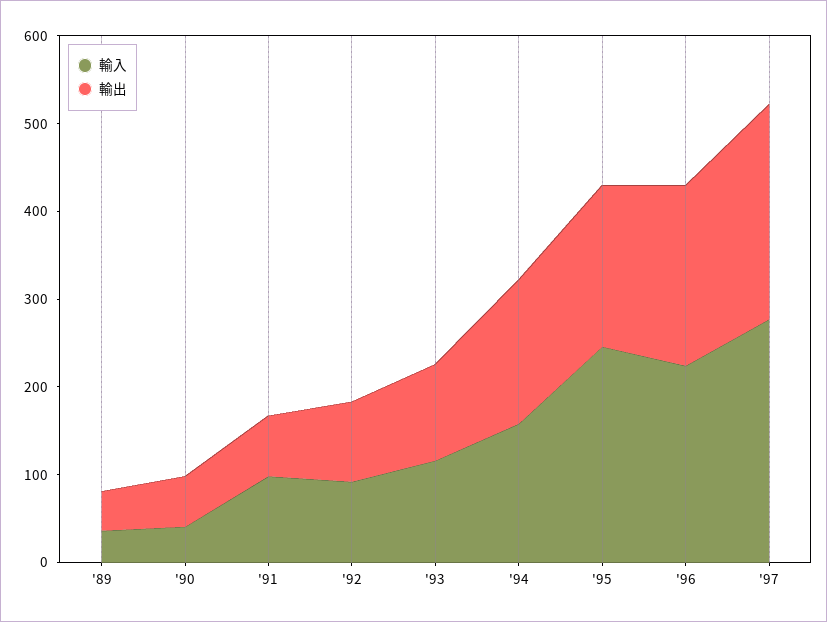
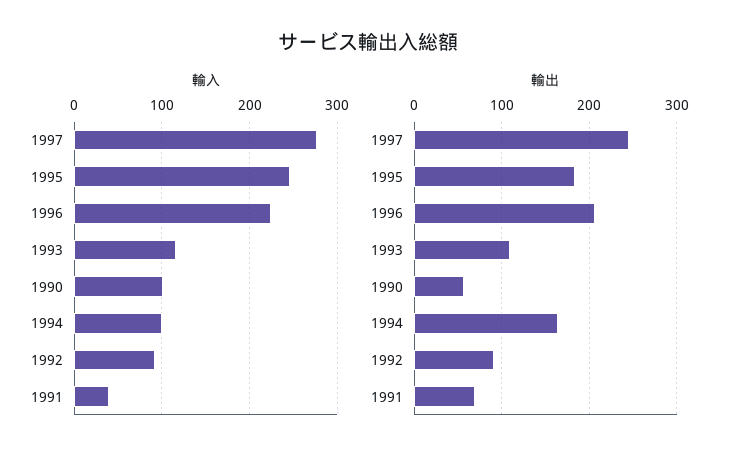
輸入, '89: 40 -> none
輸出, '89: 40 -> none
輸入, '90: 40 -> 100
輸入, '91: 100 -> 40
輸入, '94: 160 -> 100

